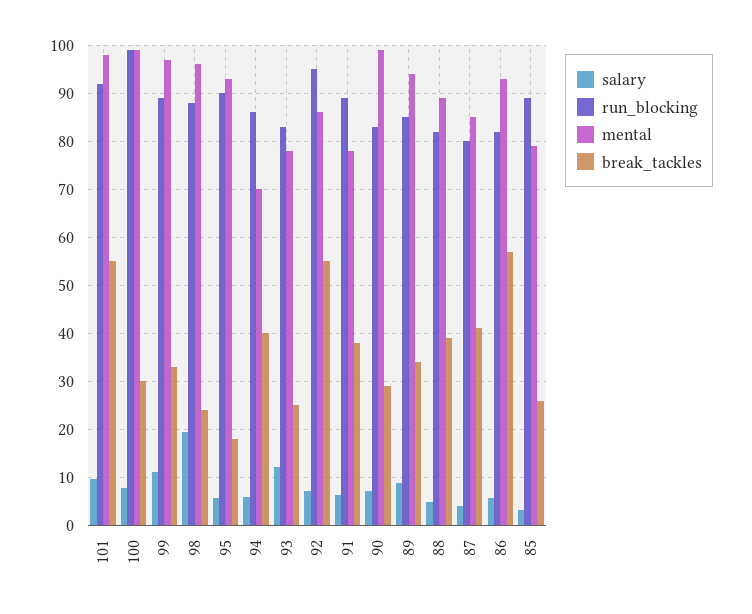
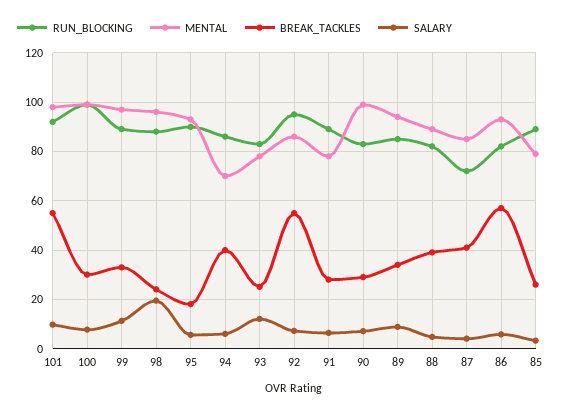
break_tackles, 91: 38 -> 27.5
run_blocking, 87: 80 -> 72.5

